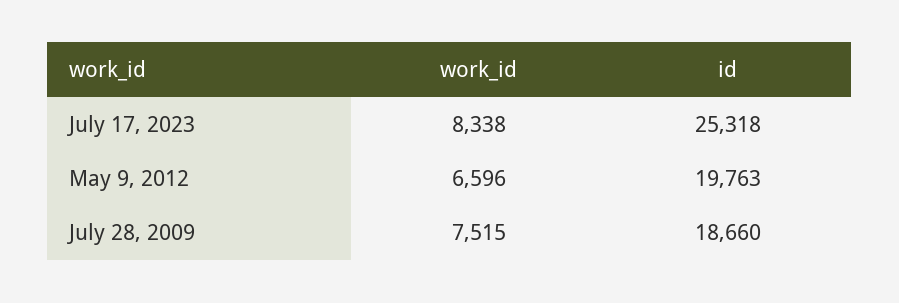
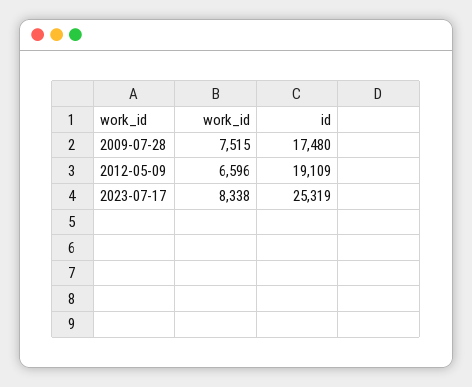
id, July 17, 2023: 25318 -> 25319
id, May 9, 2012: 19763 -> 19109
id, July 28, 2009: 18660 -> 17480

